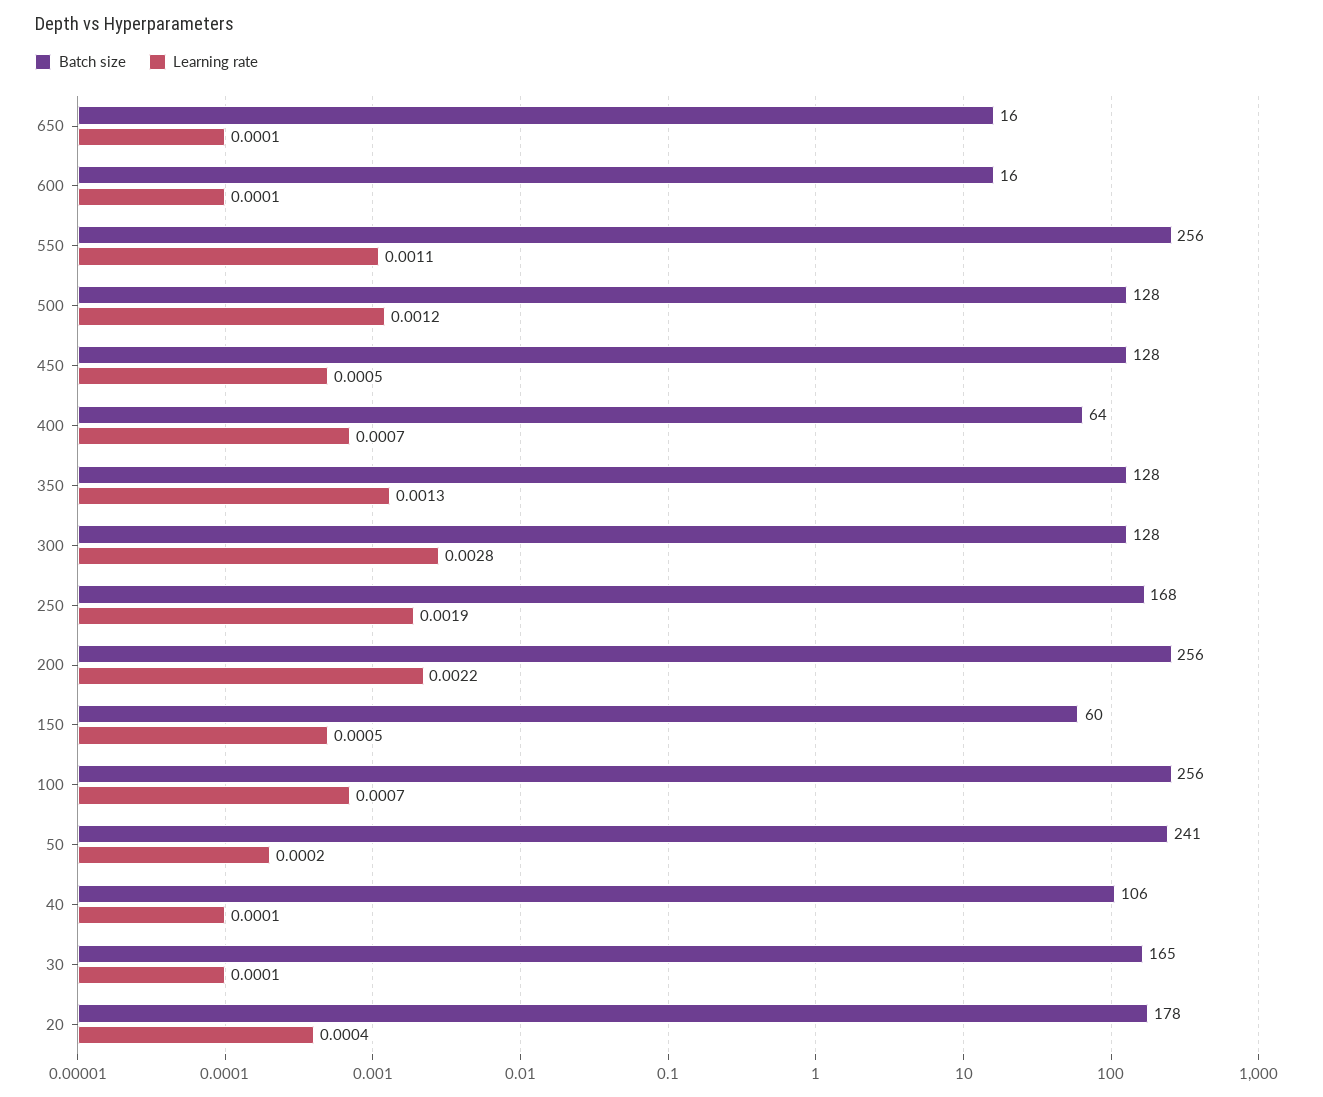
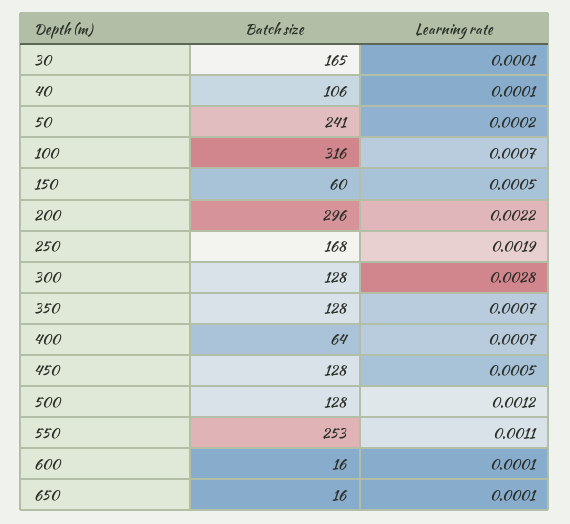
Batch size, 550: 256 -> 253
Learning rate, 350: 0.0013 -> 0.0007
Batch size, 200: 256 -> 296
Batch size, 100: 256 -> 316
Batch size, 20: 178 -> none
Learning rate, 20: 0.0004 -> none

